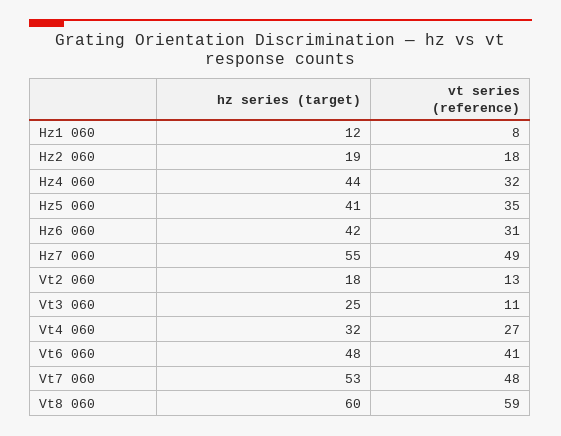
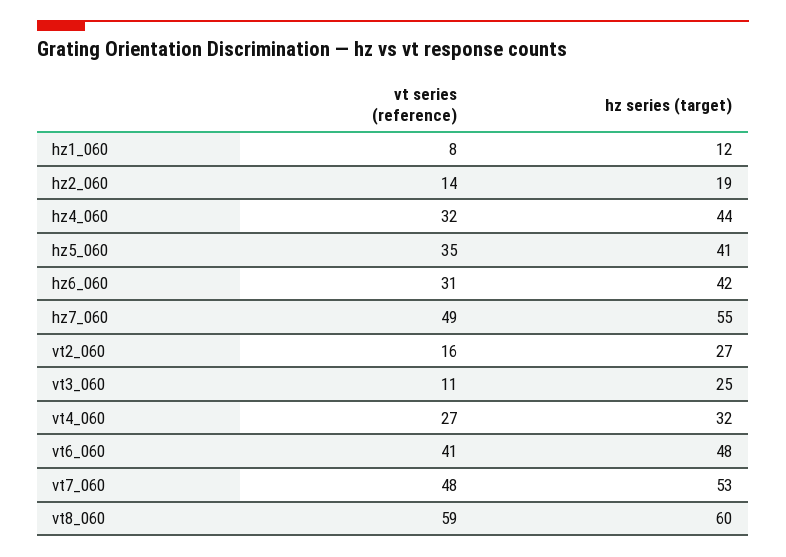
vt series (reference), Hz2 060: 18 -> 14
hz series (target), Vt2 060: 18 -> 27
vt series (reference), Vt2 060: 13 -> 16

